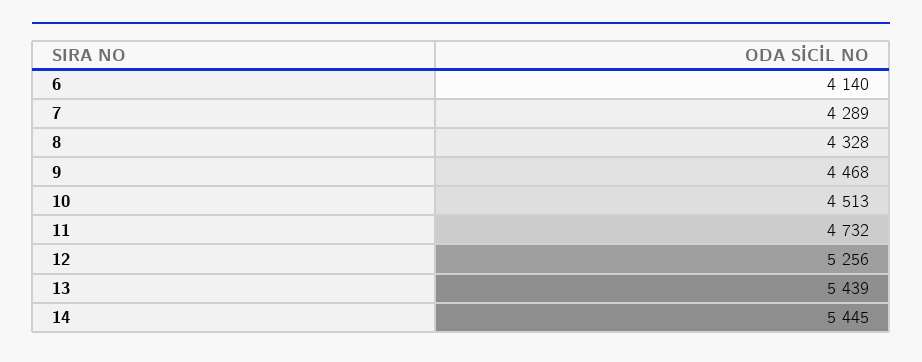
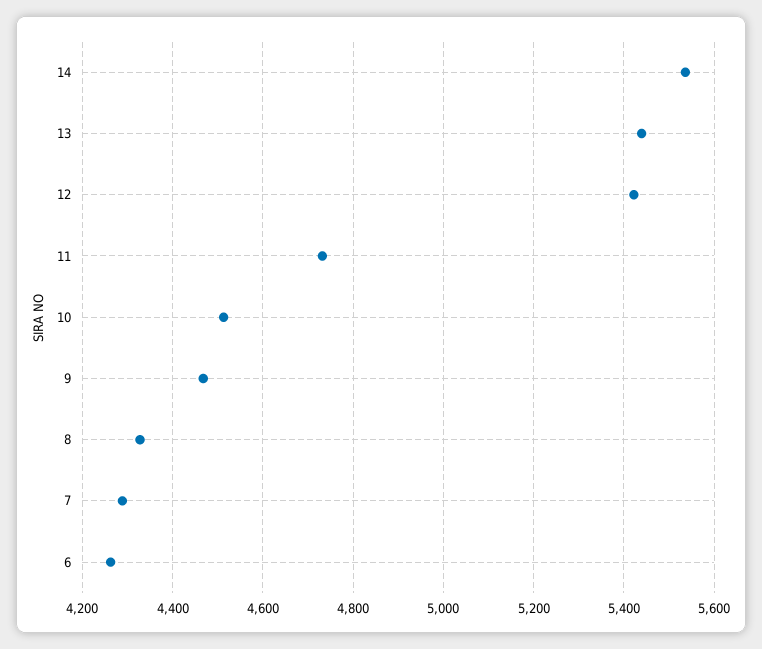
6: 4140 -> 4260
12: 5256 -> 5420
14: 5445 -> 5540

